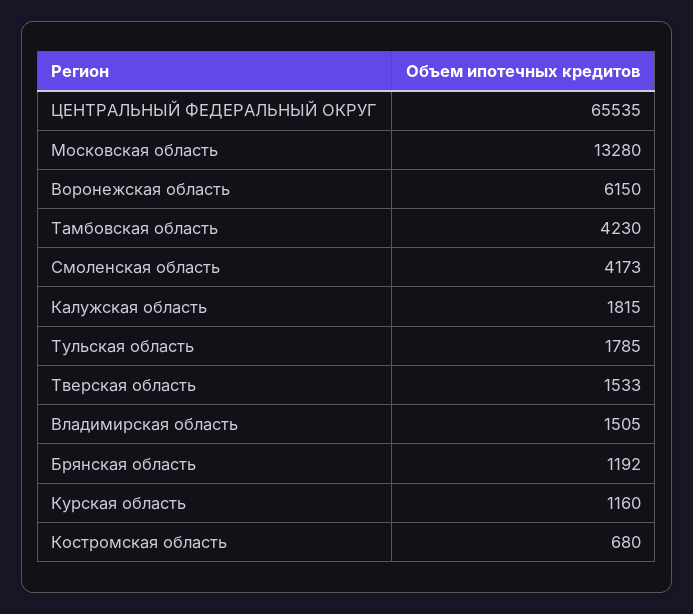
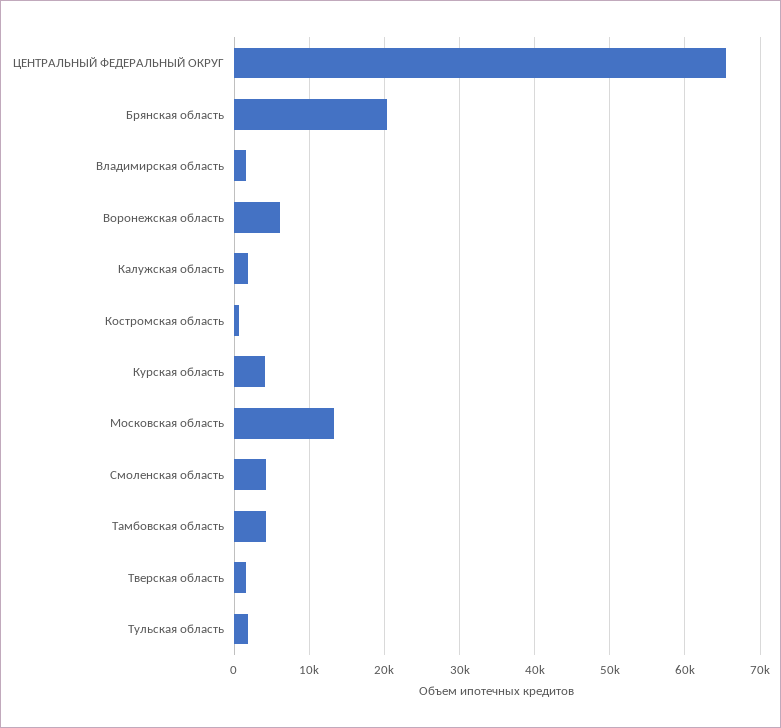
Брянская область: 1192 -> 20000
Курская область: 1160 -> 4000

